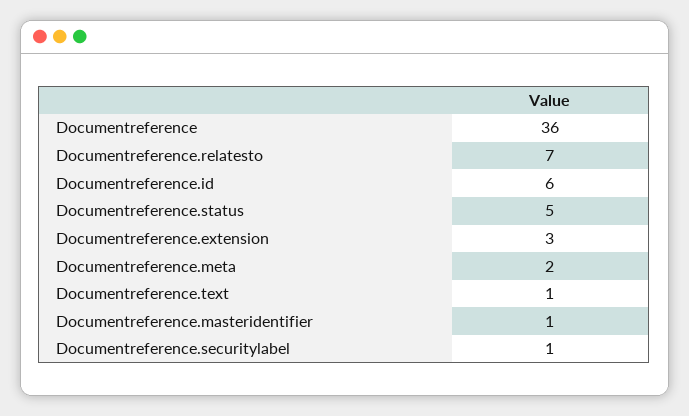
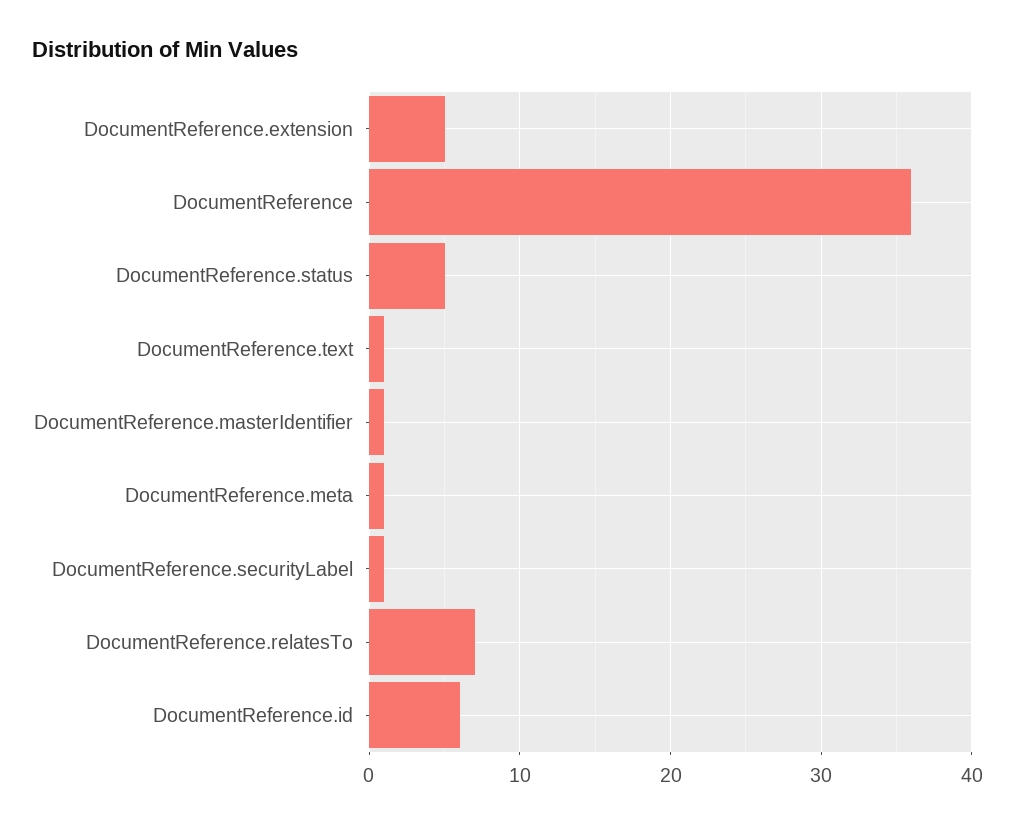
Documentreference.extension: 3 -> 5
Documentreference.meta: 2 -> 1

